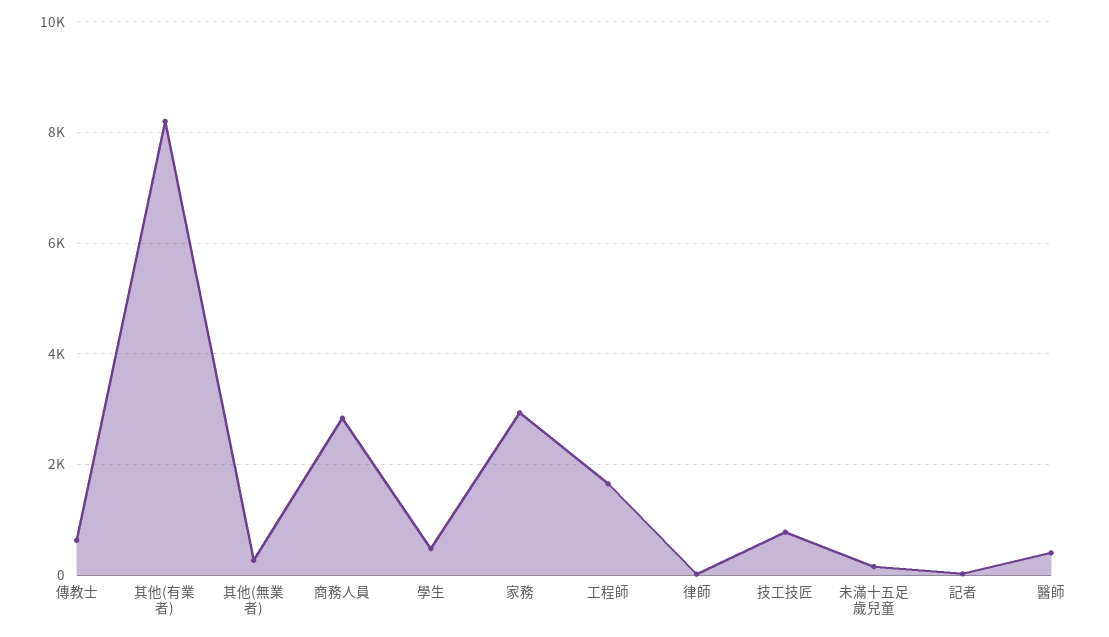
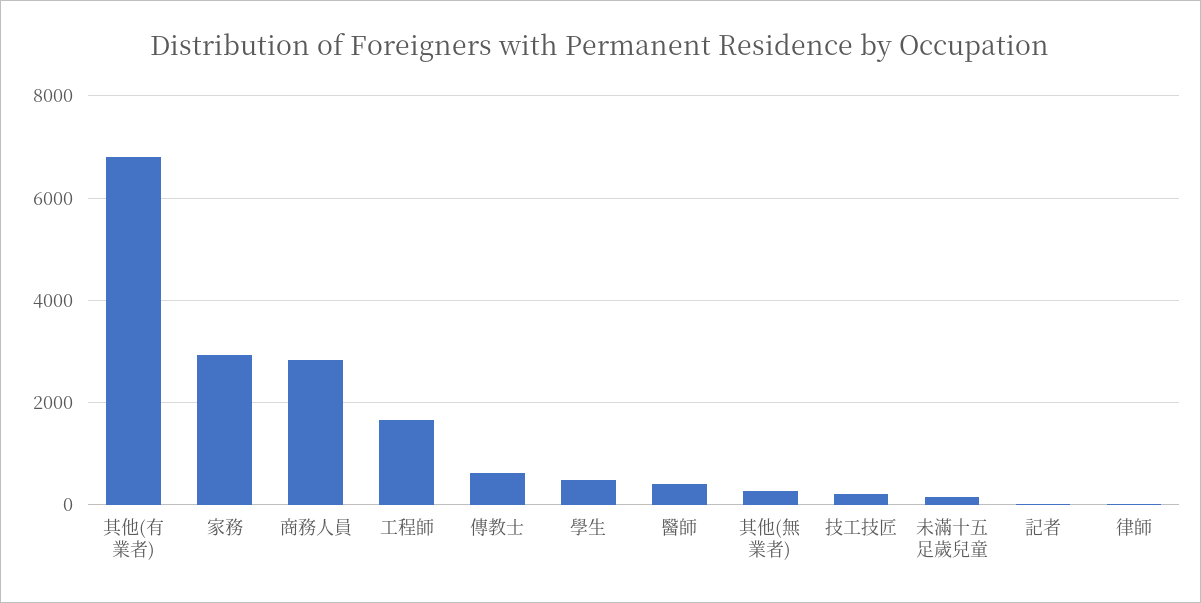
其他(有業者): 8200 -> 6800
技工技匠: 800 -> 200

